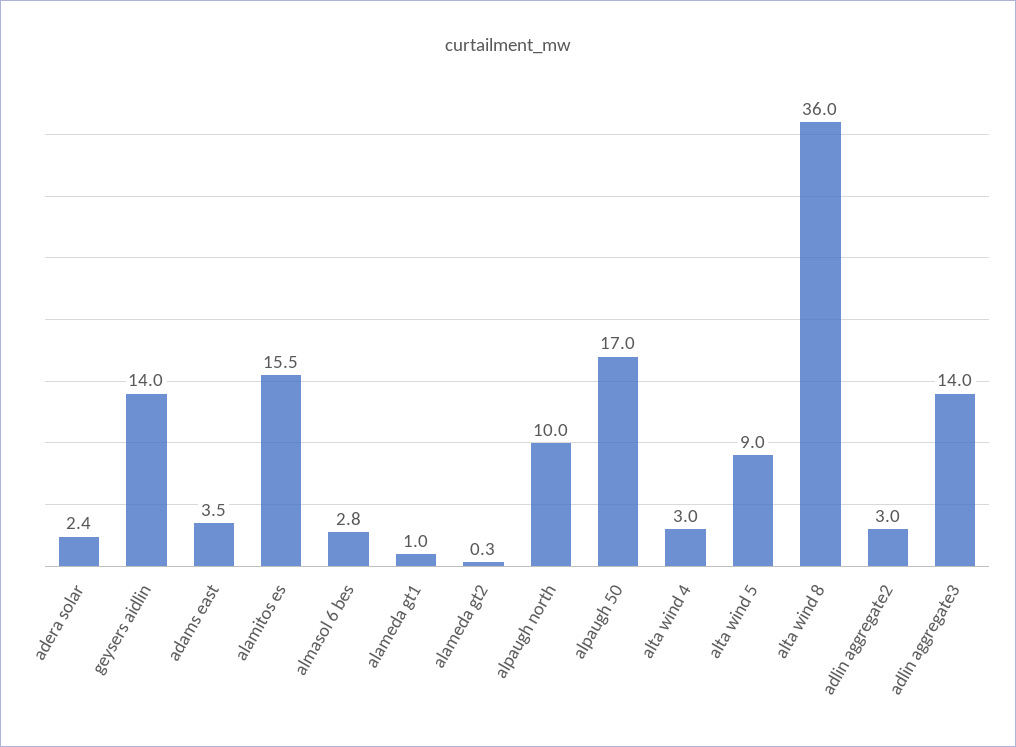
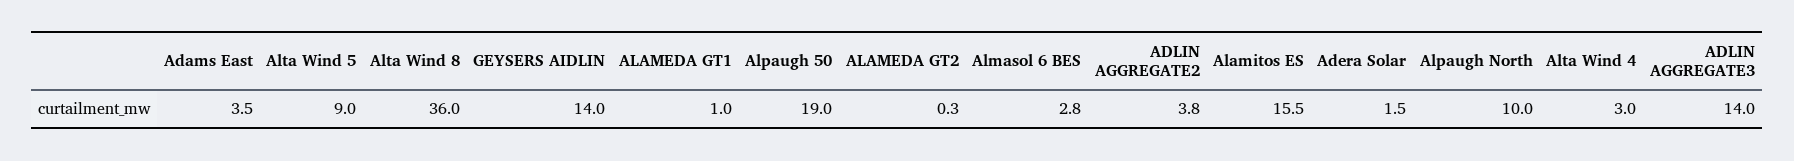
adera solar: 2.4 -> 1.5
alpaugh 50: 17 -> 19
adlin aggregate2: 3 -> 3.8

